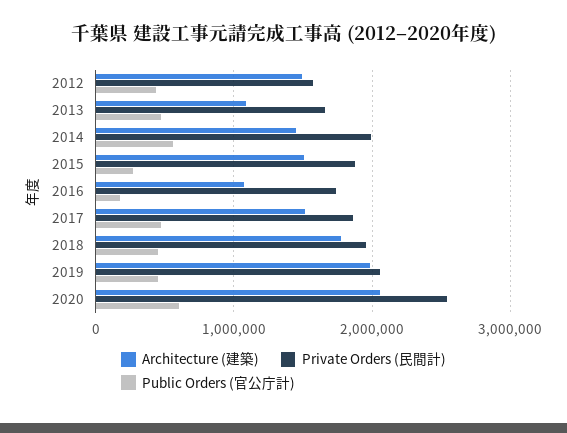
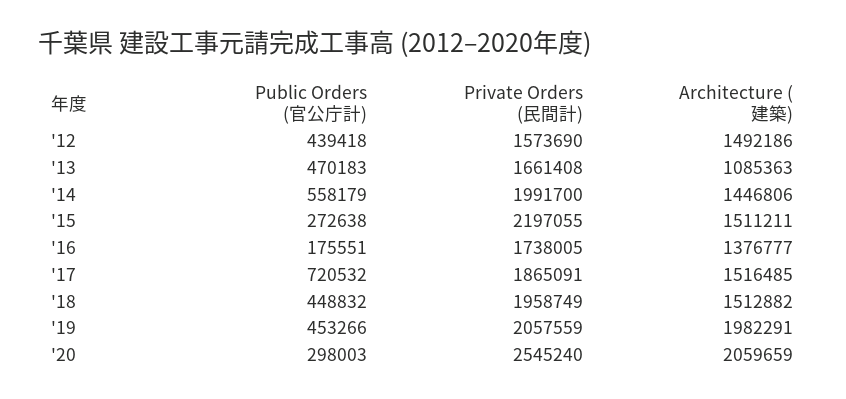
Private Orders (民間計), 2015: 1900000 -> 2197055
Architecture (建築), 2016: 1100000 -> 1376777
Public Orders (官公庁計), 2017: 500000 -> 720532
Architecture (建築), 2018: 1800000 -> 1512882
Public Orders (官公庁計), 2020: 600000 -> 298003

